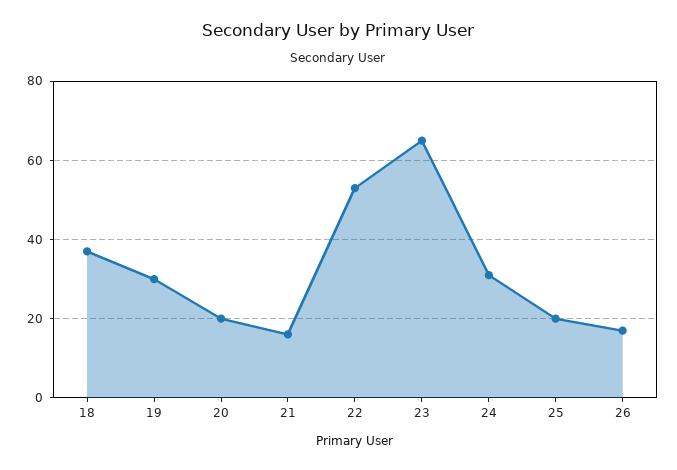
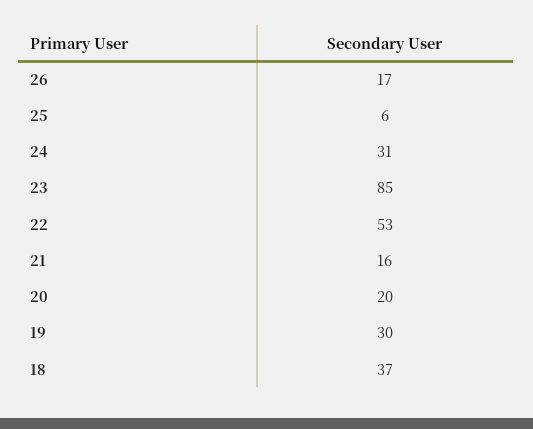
23: 65 -> 85
25: 20 -> 6

